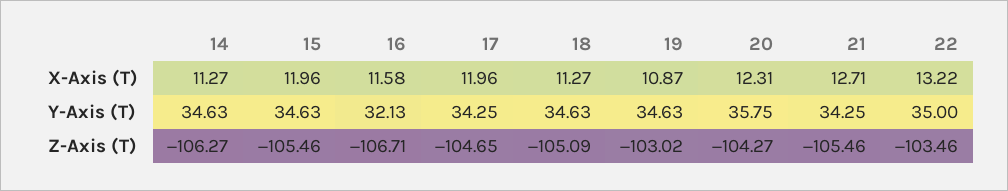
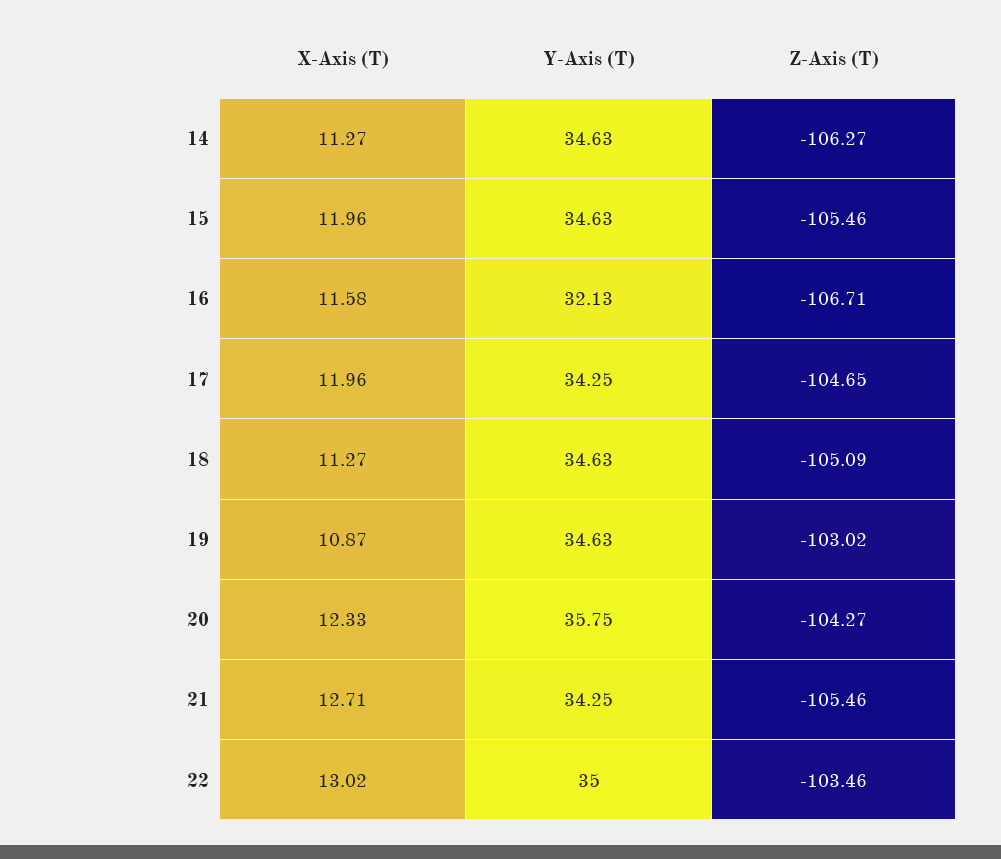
20, X-Axis (T): 12.31 -> 12.33
22, X-Axis (T): 13.22 -> 13.02

